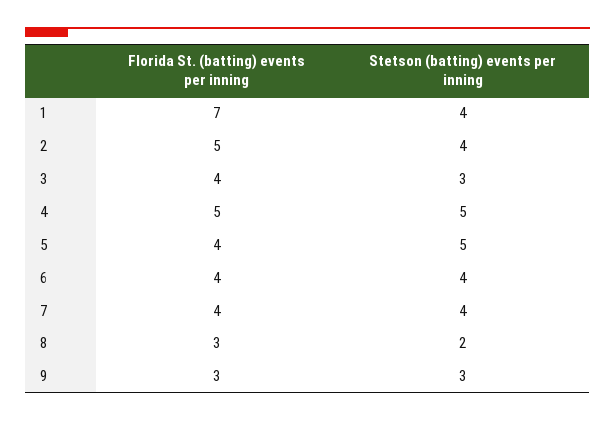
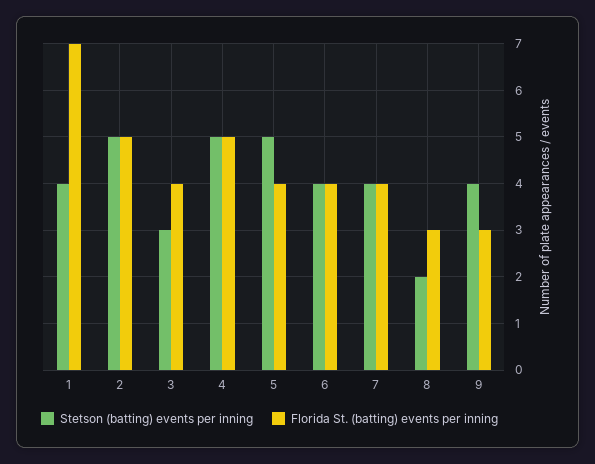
Stetson (batting) events per inning, 2: 4 -> 5
Stetson (batting) events per inning, 9: 3 -> 4

